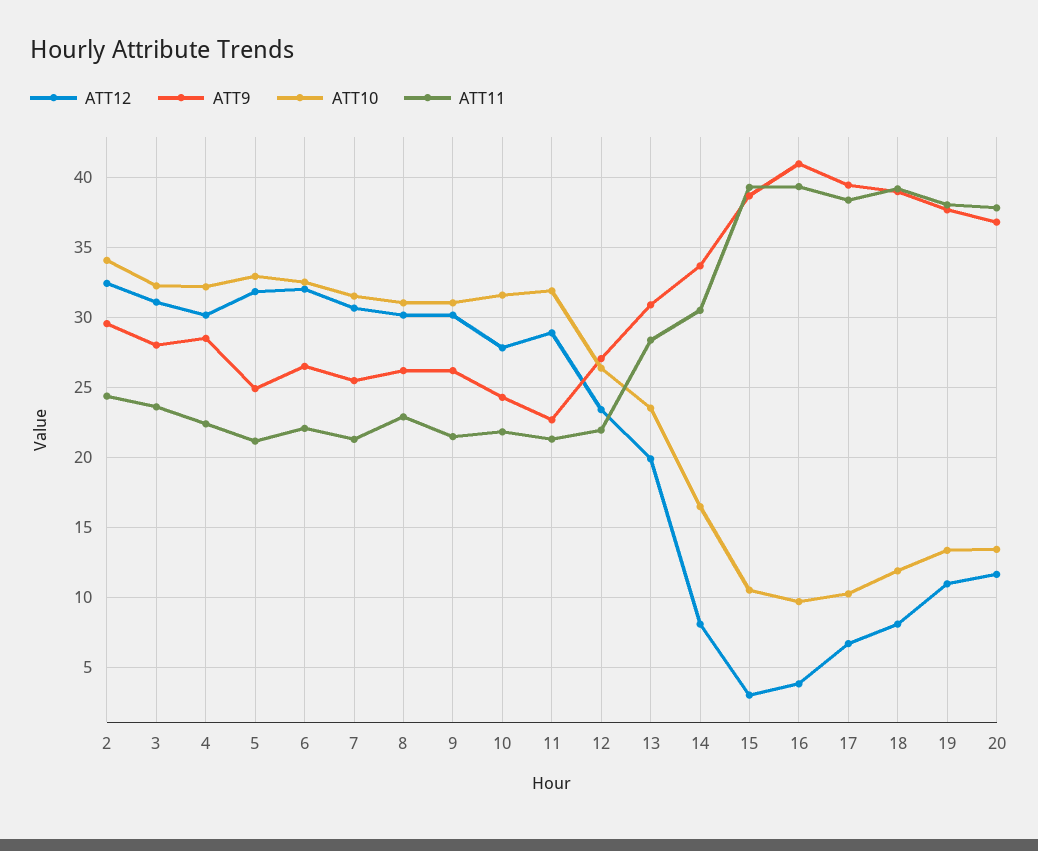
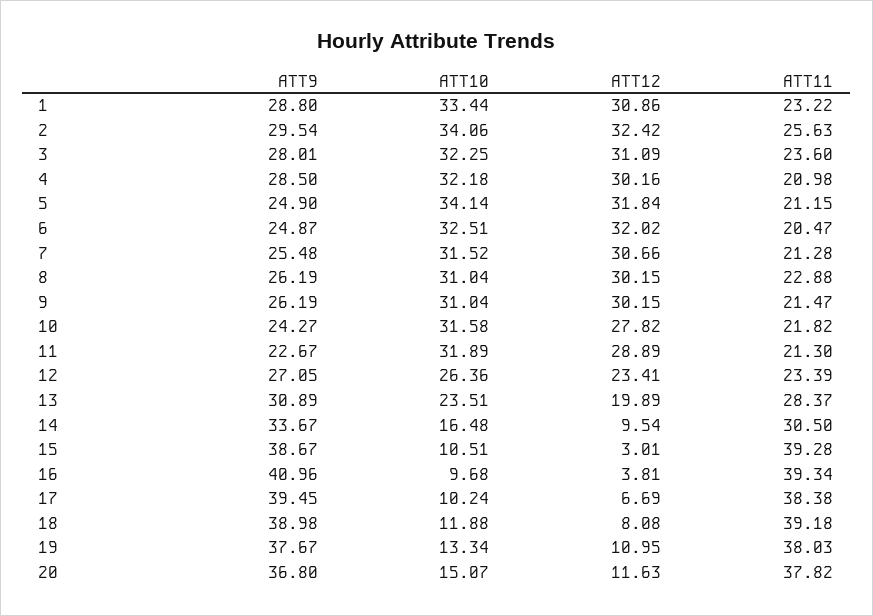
ATT11, 2: 24.5 -> 25.63
ATT11, 4: 22.5 -> 20.98
ATT10, 5: 33 -> 34.14
ATT9, 6: 26.5 -> 24.87
ATT11, 6: 22 -> 20.47
ATT11, 12: 22 -> 23.39
ATT12, 14: 8 -> 9.54
ATT10, 20: 13.5 -> 15.07
ATT9, 1: none -> 28.8
ATT10, 1: none -> 33.44
ATT12, 1: none -> 30.86
ATT11, 1: none -> 23.22

